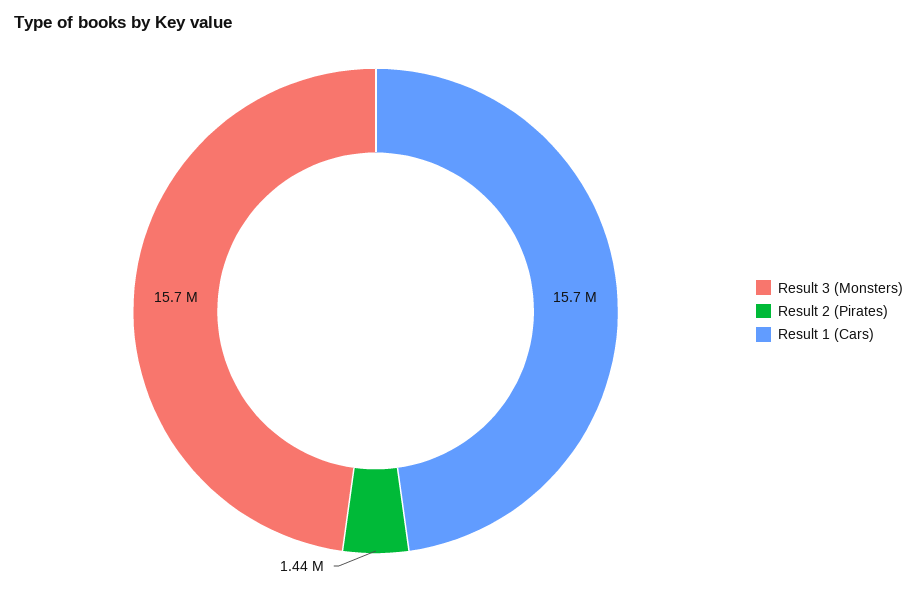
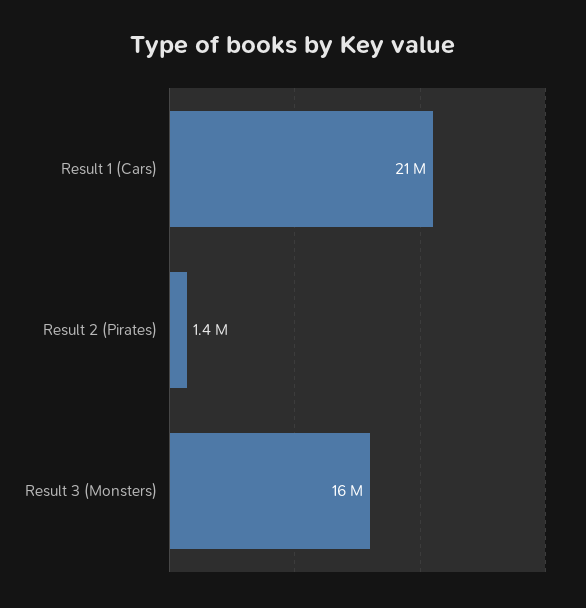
Result 1 (Cars): 15700000 -> 21000000

